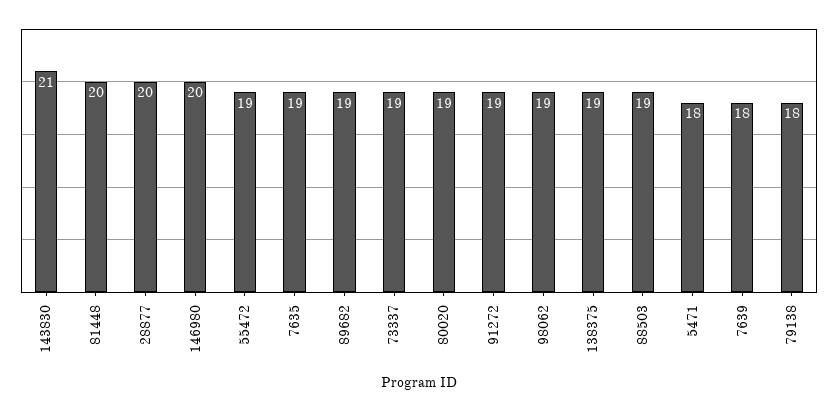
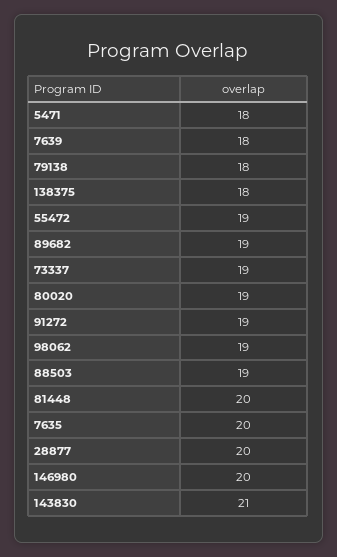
7635: 19 -> 20
138375: 19 -> 18

